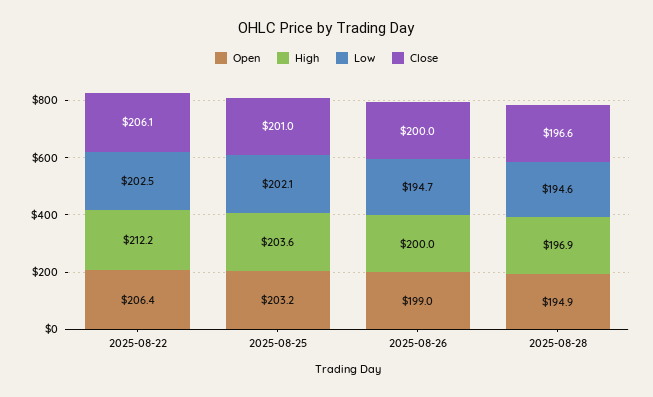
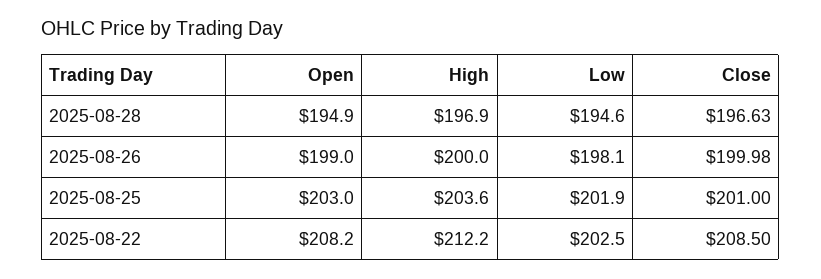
Open, 2025-08-22: 206.4 -> 208.2
Close, 2025-08-22: 206.1 -> 208.5
Open, 2025-08-25: 203.2 -> 203
Low, 2025-08-25: 202.1 -> 201.9
Low, 2025-08-26: 194.7 -> 198.1

